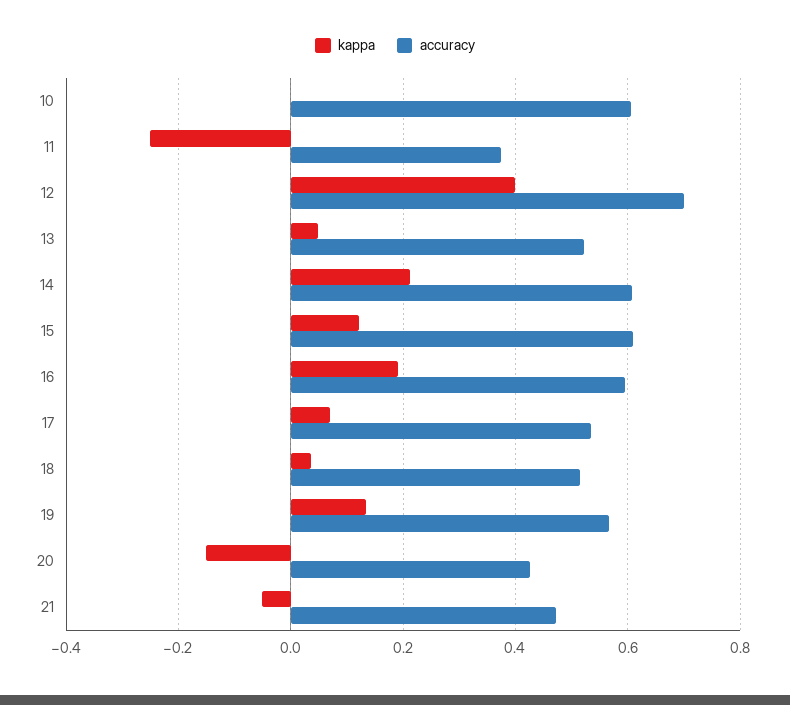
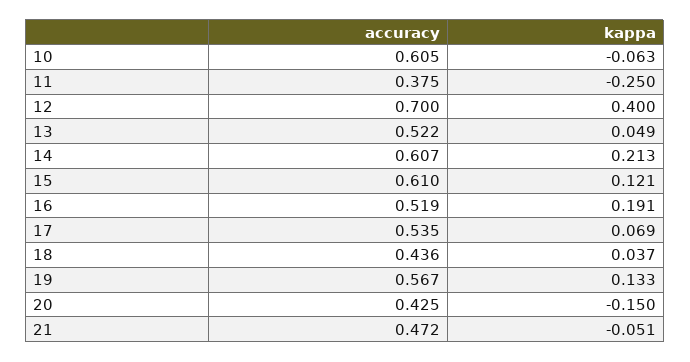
kappa, 10: 0 -> -0.063
accuracy, 16: 0.6 -> 0.519
accuracy, 18: 0.52 -> 0.436

